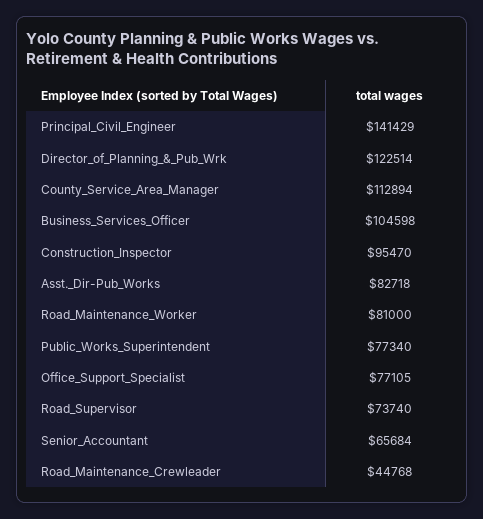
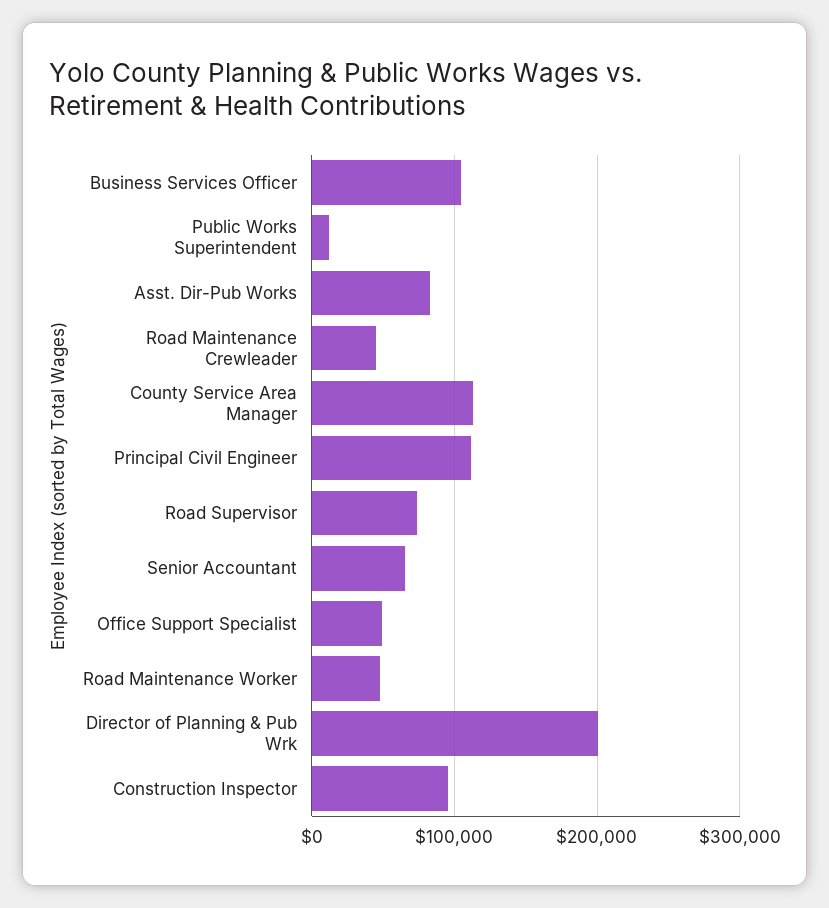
Principal_Civil_Engineer: 141429 -> 110000
Director_of_Planning_&_Pub_Wrk: 122514 -> 200000
Road_Maintenance_Worker: 81000 -> 50000
Public_Works_Superintendent: 77340 -> 10000
Office_Support_Specialist: 77105 -> 50000

